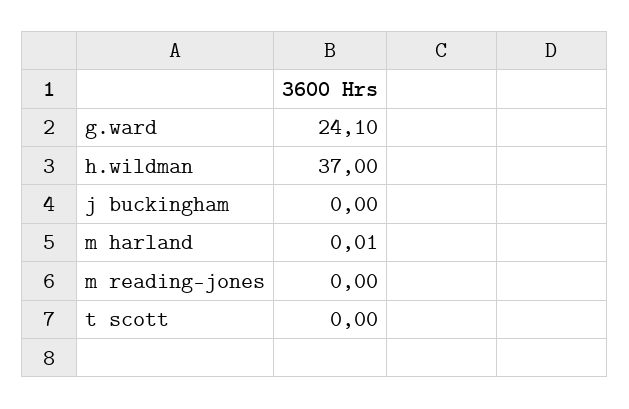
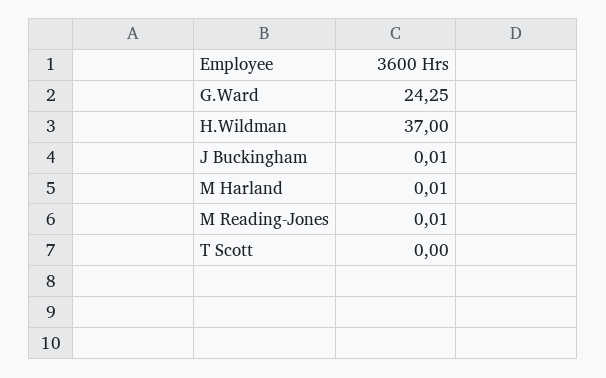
g.ward: 24.1 -> 24.25
j buckingham: 0 -> 0.01
m reading-jones: 0 -> 0.01

